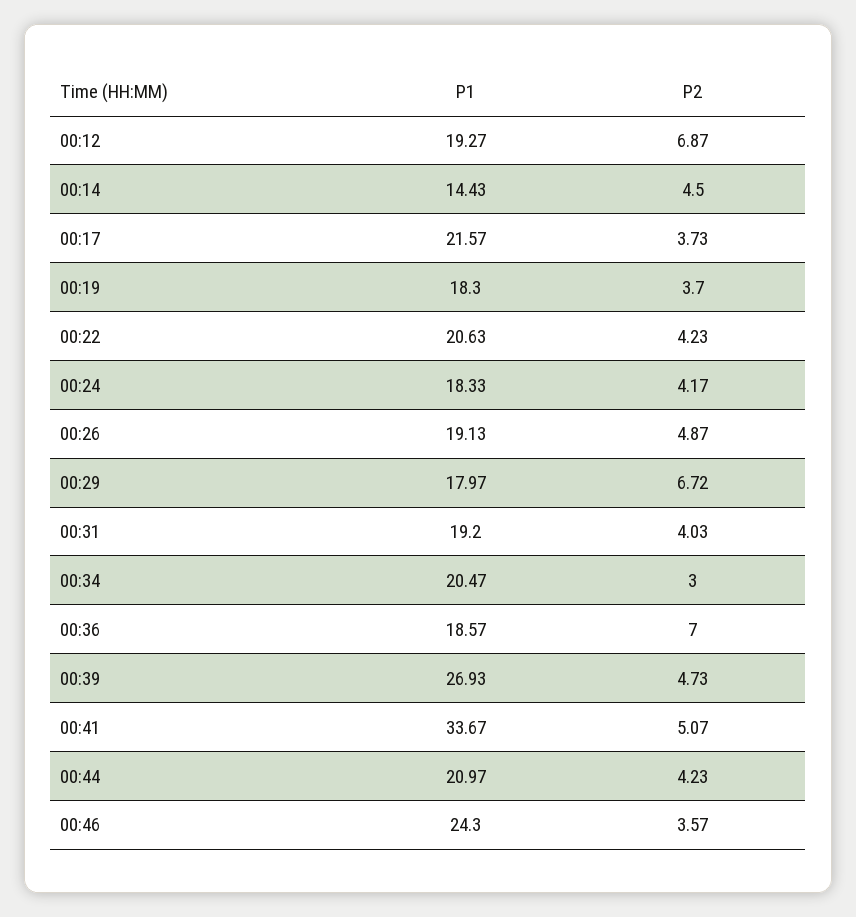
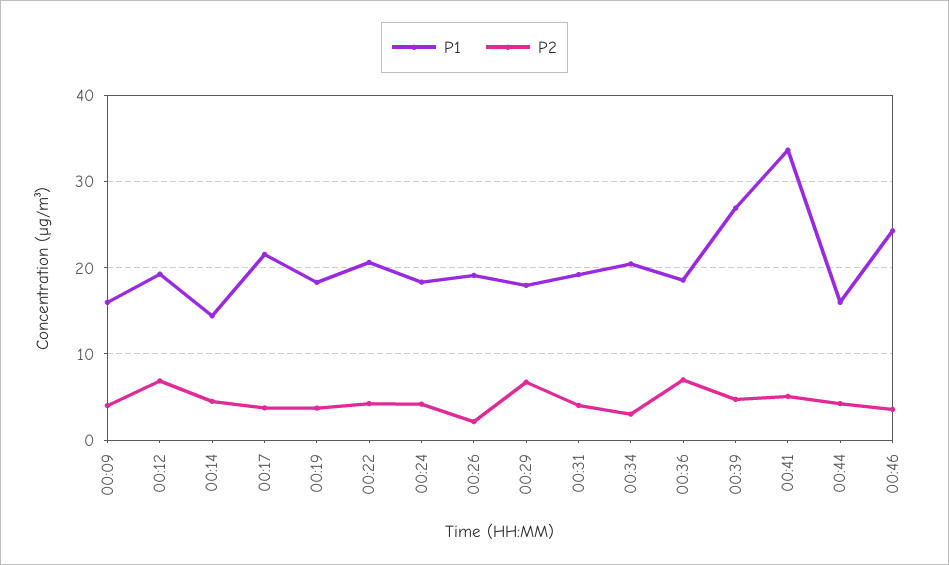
P2, 00:26: 4.87 -> 2
P1, 00:44: 20.97 -> 16
P1, 00:09: none -> 16
P2, 00:09: none -> 4

